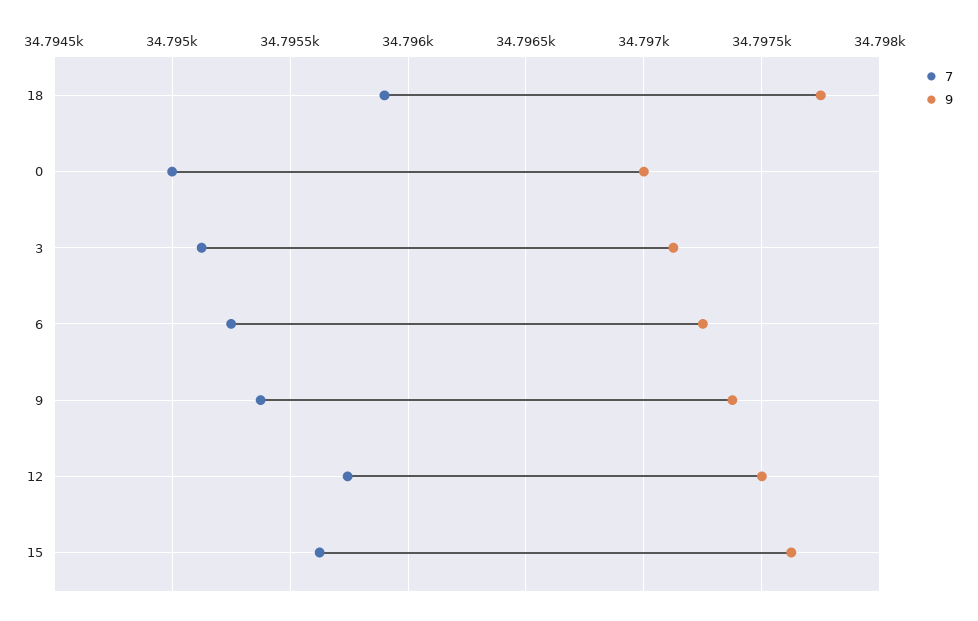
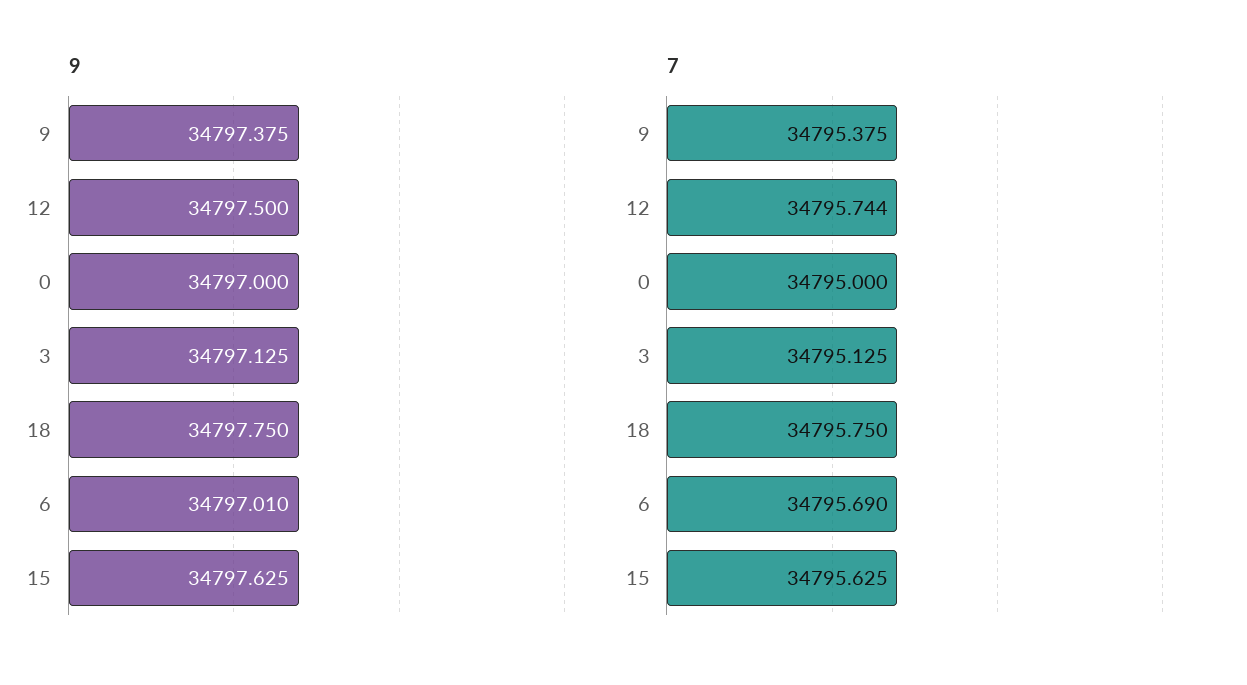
7, 18: 34795.9 -> 34795.75
7, 6: 34795.25 -> 34795.69
9, 6: 34797.25 -> 34797.01

